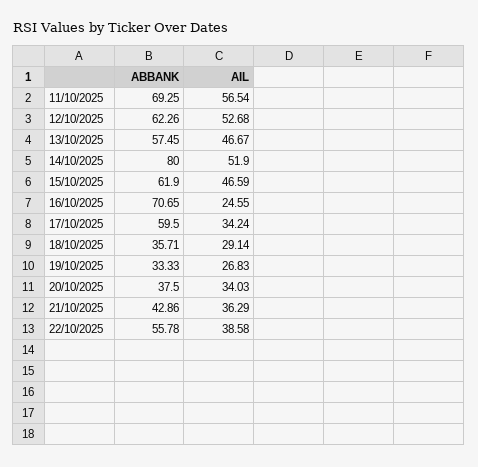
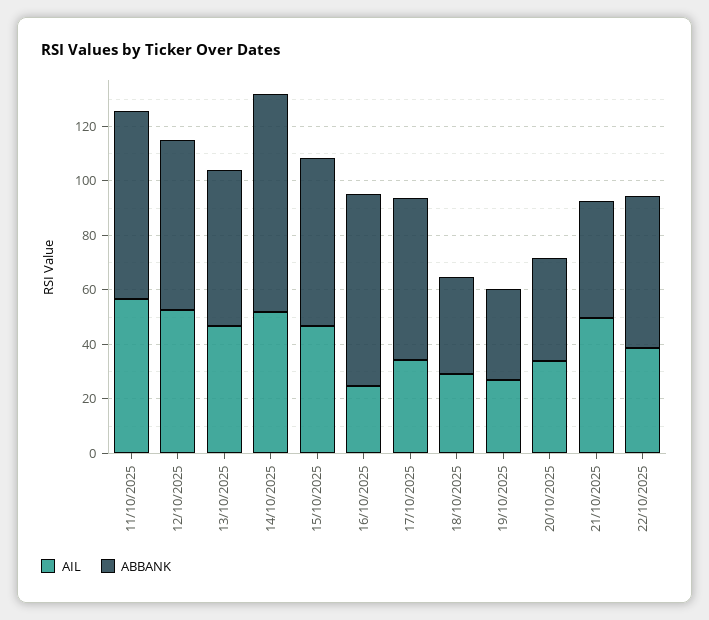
AIL, 21/10/2025: 36.29 -> 50

